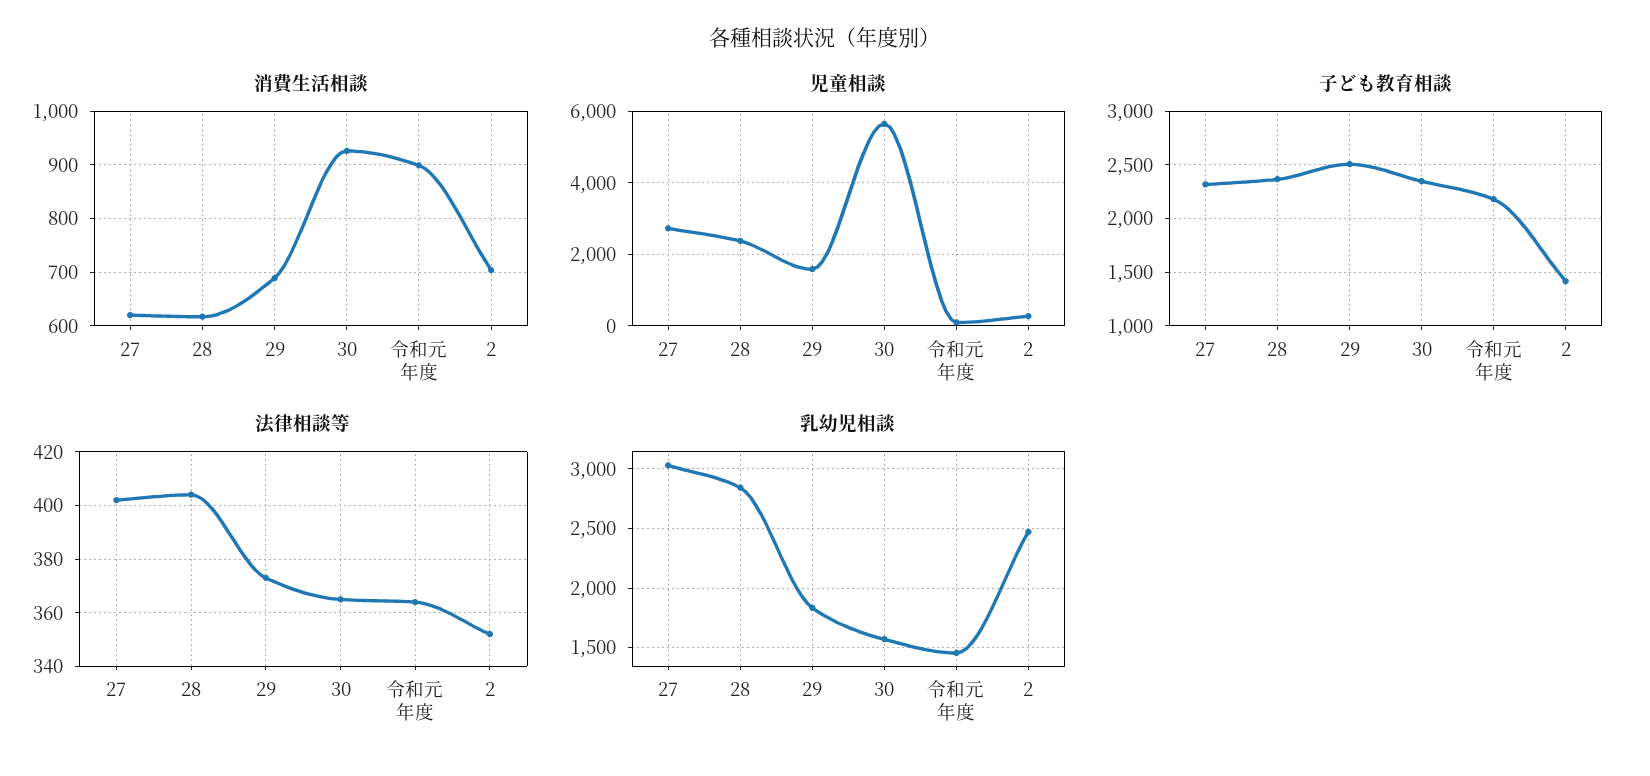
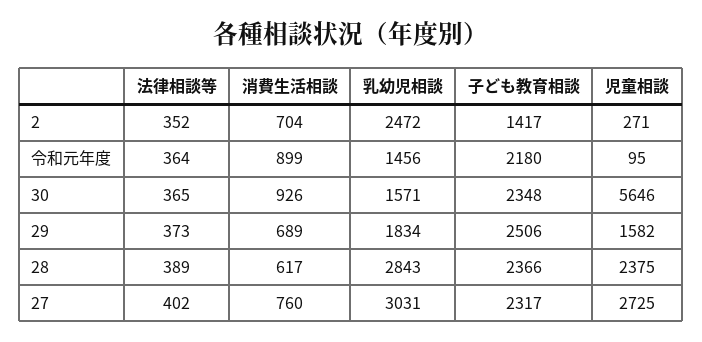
消費生活相談, 27: 620 -> 760
法律相談等, 28: 405 -> 389

